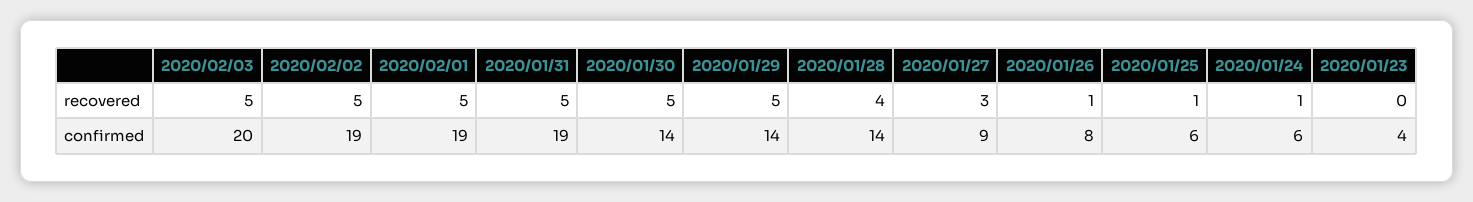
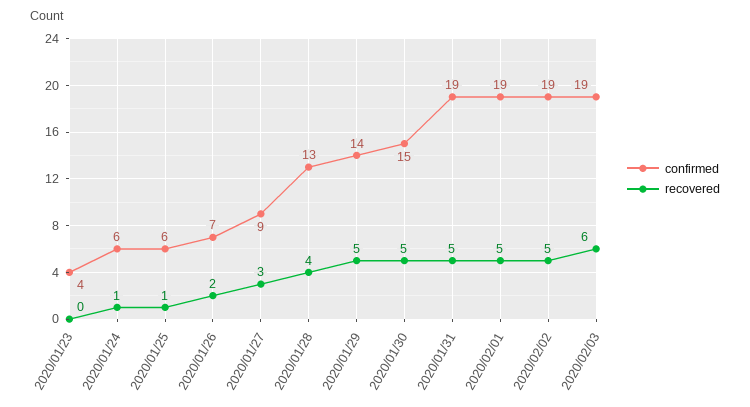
recovered, 2020/02/03: 5 -> 6
recovered, 2020/01/26: 1 -> 2
confirmed, 2020/02/03: 20 -> 19
confirmed, 2020/01/30: 14 -> 15
confirmed, 2020/01/28: 14 -> 13
confirmed, 2020/01/26: 8 -> 7

